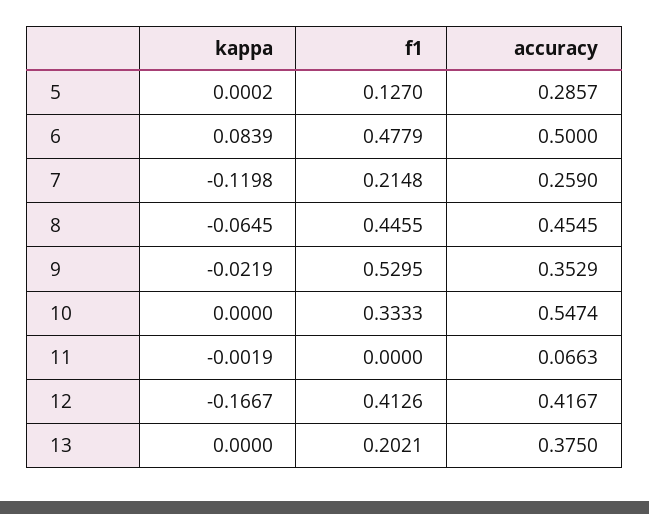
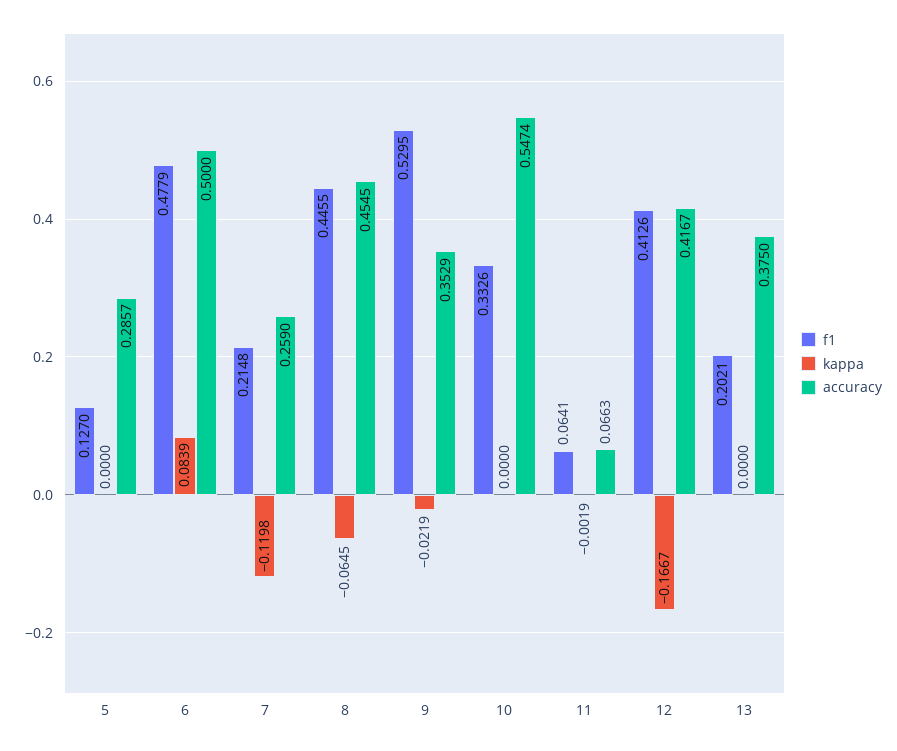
kappa, 5: 0.0002 -> 0
f1, 10: 0.3333 -> 0.3326
f1, 11: 0 -> 0.0641

